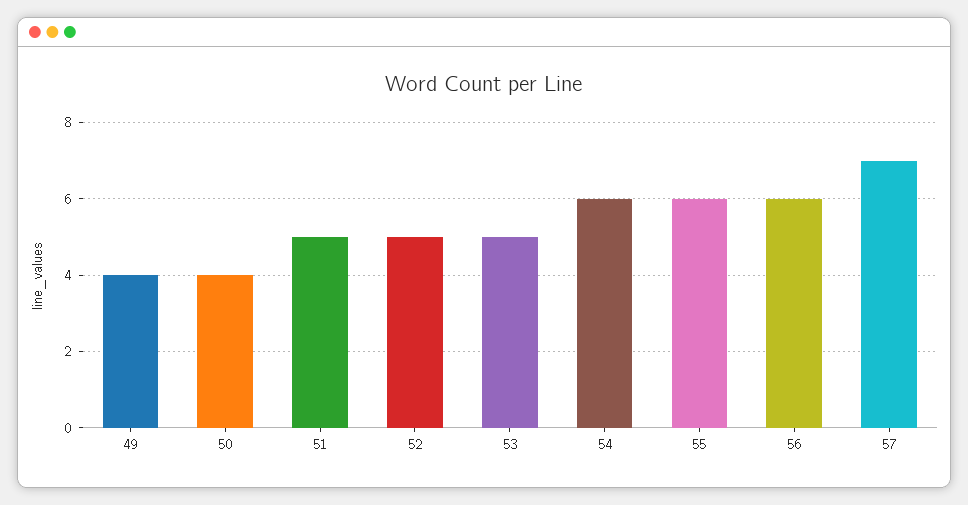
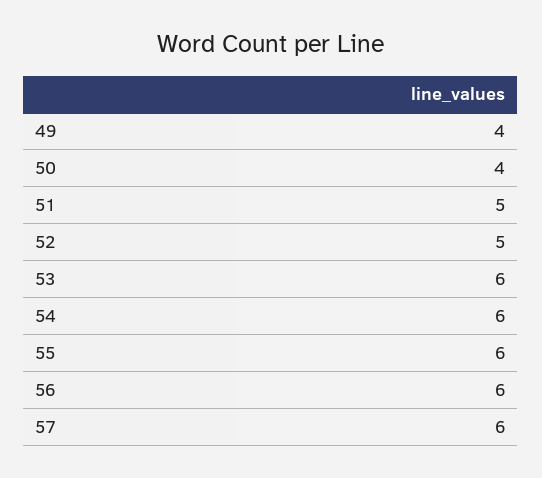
53: 5 -> 6
57: 7 -> 6

